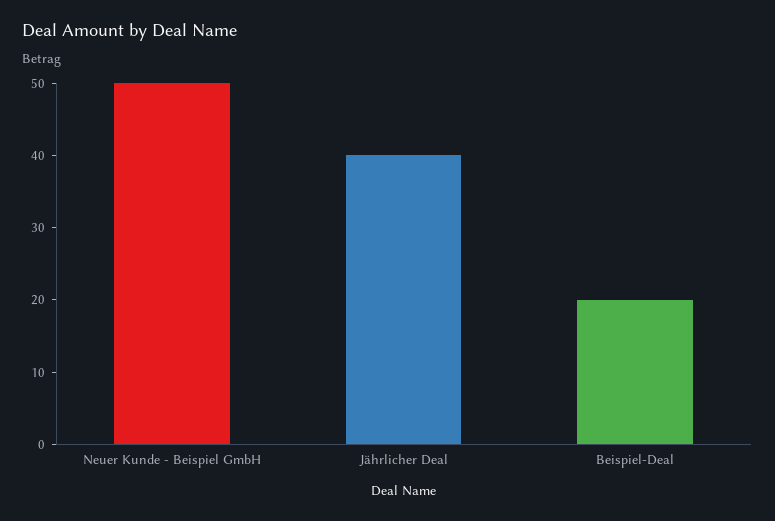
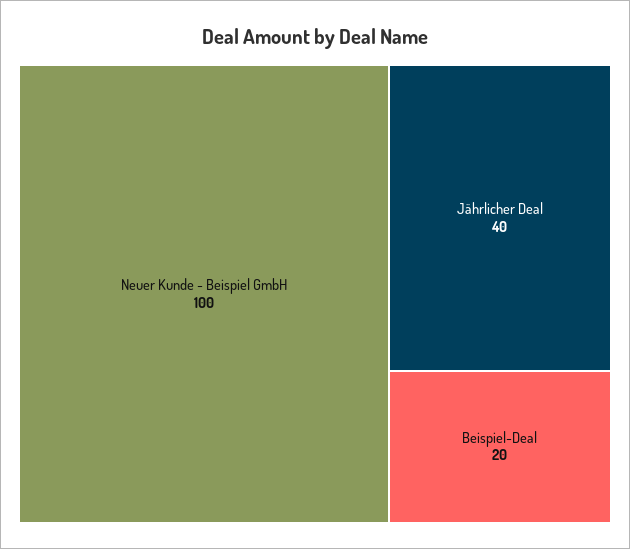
Neuer Kunde - Beispiel GmbH: 50 -> 100

